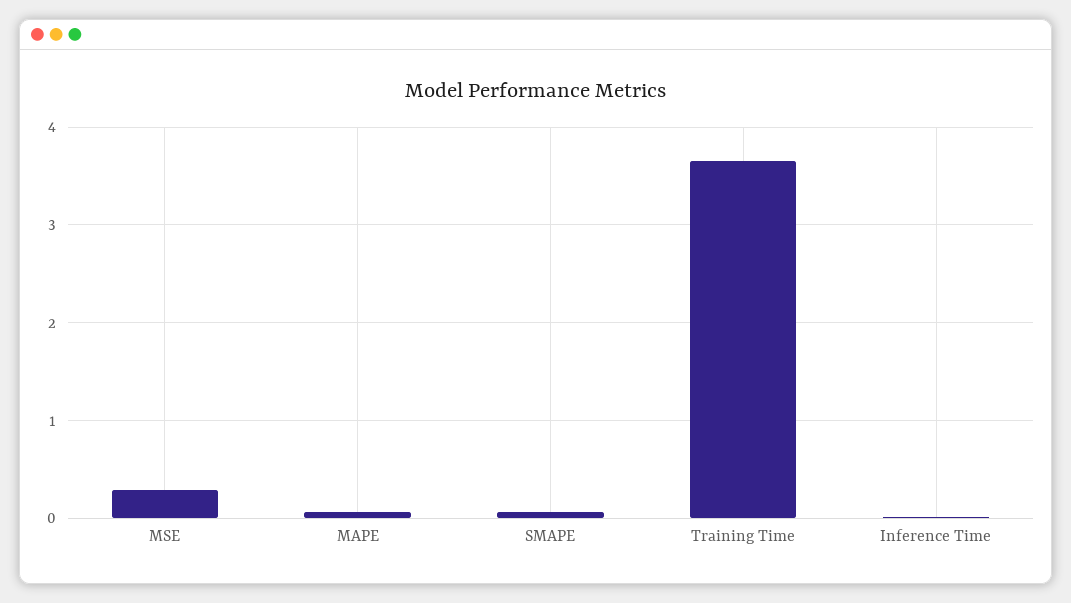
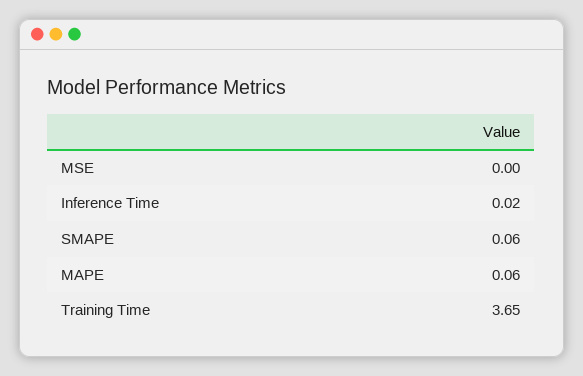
MSE: 0.3 -> 0

